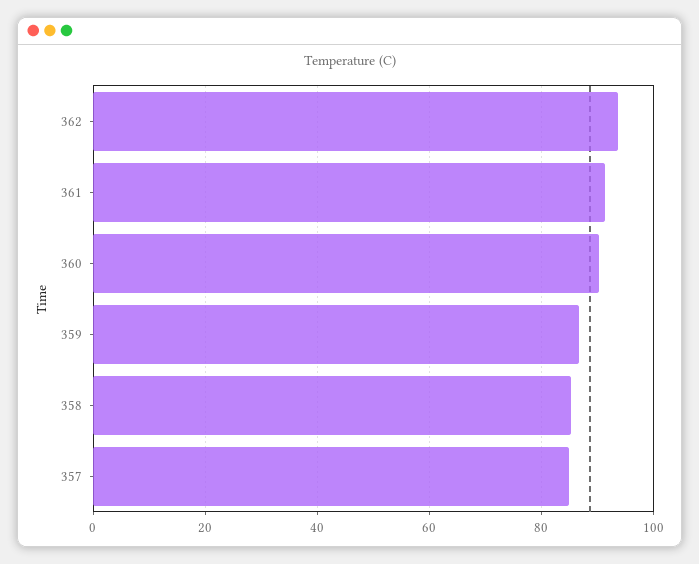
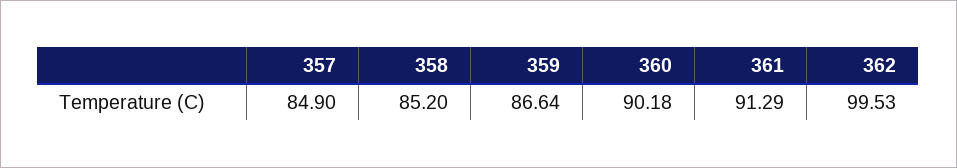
362: 94 -> 99.53

